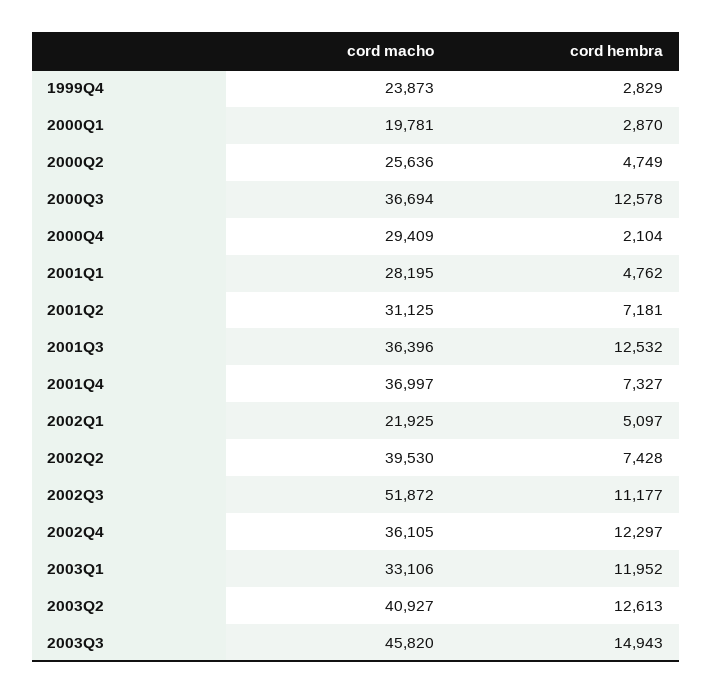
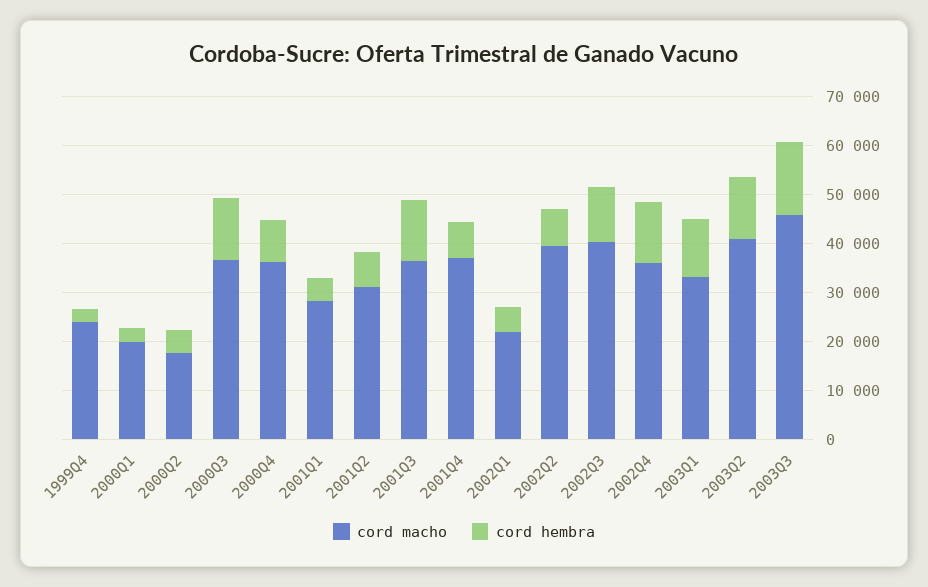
cord macho, 2000Q2: 25636 -> 18000
cord macho, 2000Q4: 29409 -> 36000
cord hembra, 2000Q4: 2104 -> 8000
cord macho, 2002Q3: 51872 -> 40000

